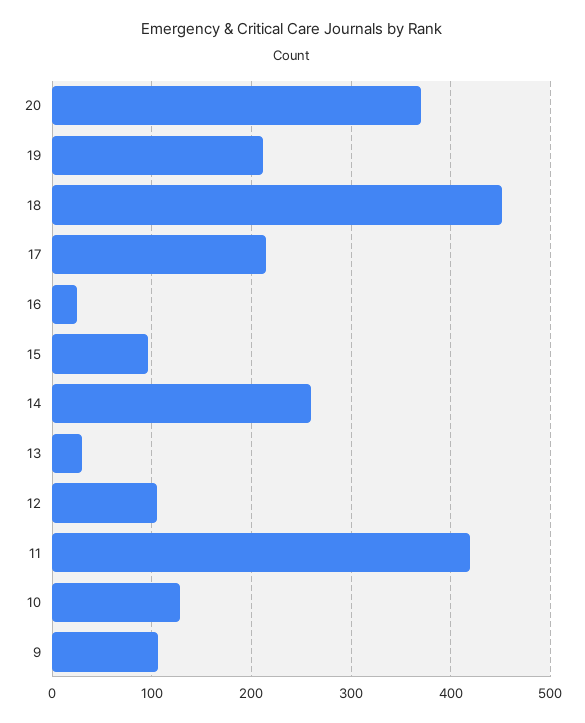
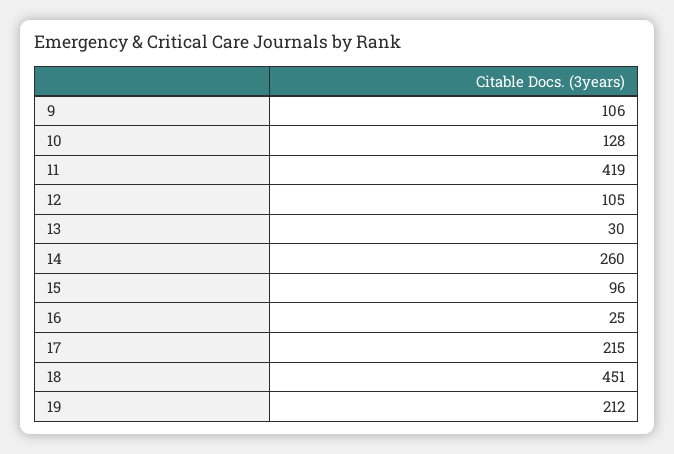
20: 370 -> none

